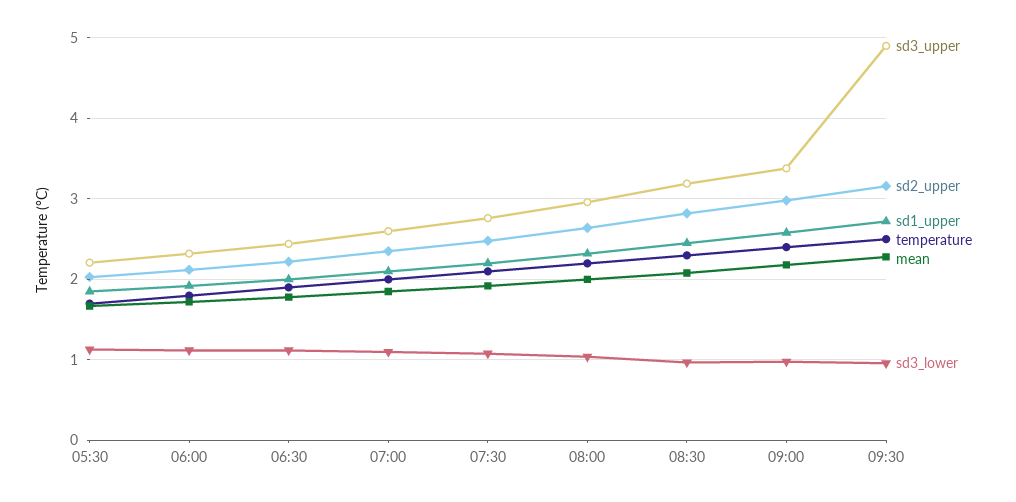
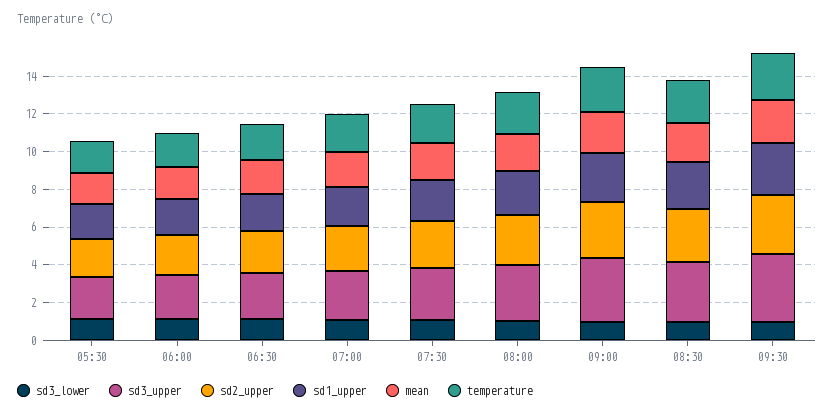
sd3_upper, 09:30: 4.9 -> 3.5

